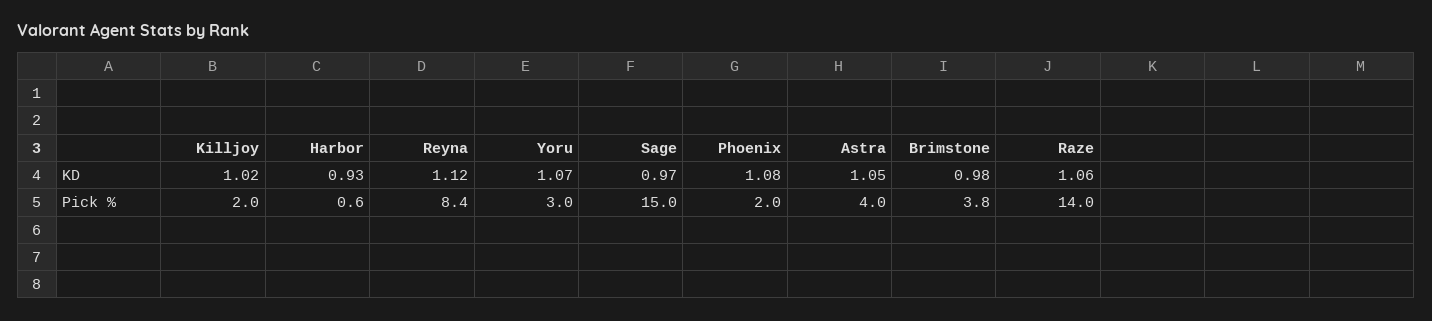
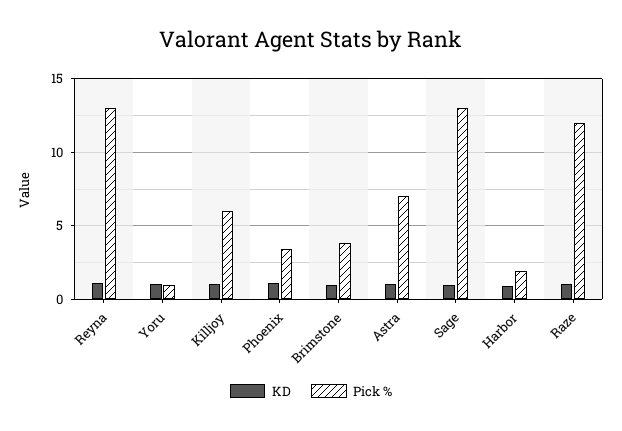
Pick %, Killjoy: 2 -> 6
Pick %, Harbor: 0.6 -> 2
Pick %, Reyna: 8.4 -> 13
Pick %, Yoru: 3 -> 1
Pick %, Sage: 15 -> 13
Pick %, Phoenix: 2 -> 3.5
Pick %, Astra: 4 -> 7
Pick %, Raze: 14 -> 12

